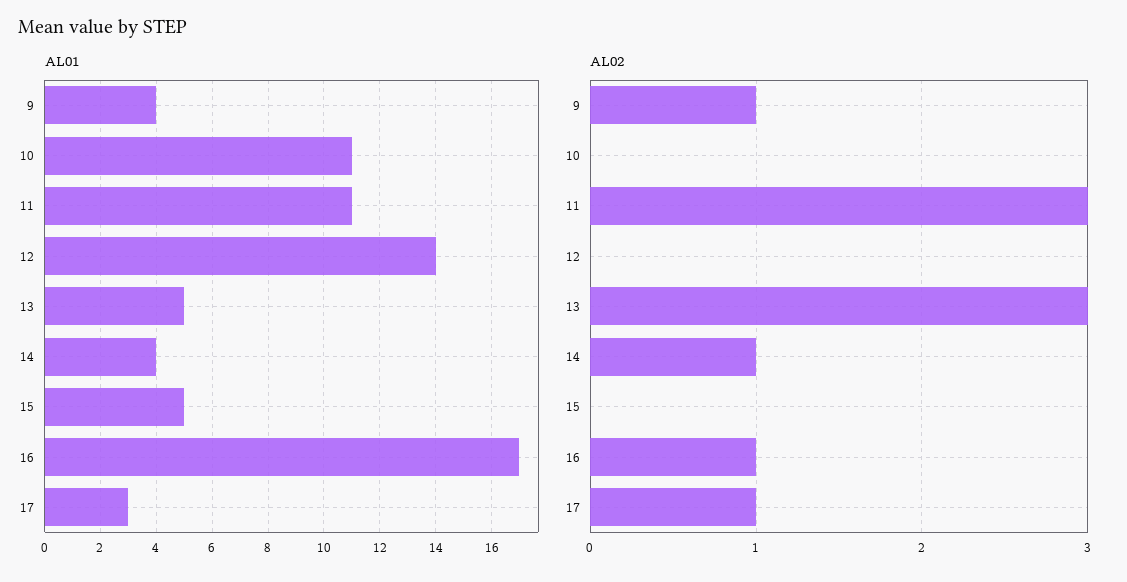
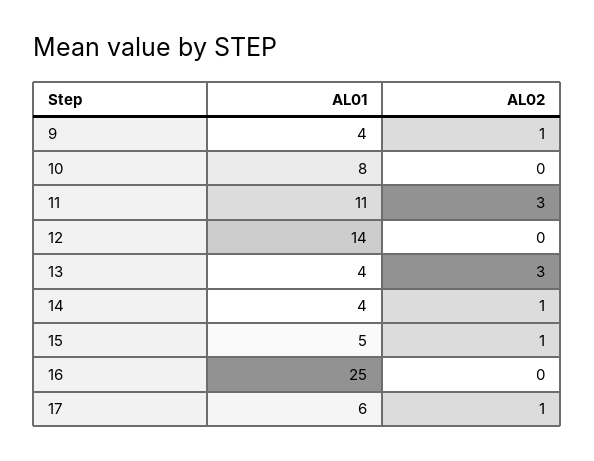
AL01, 10: 11 -> 8
AL01, 13: 5 -> 4
AL01, 16: 17 -> 25
AL01, 17: 3 -> 6
AL02, 15: 0 -> 1
AL02, 16: 1 -> 0

